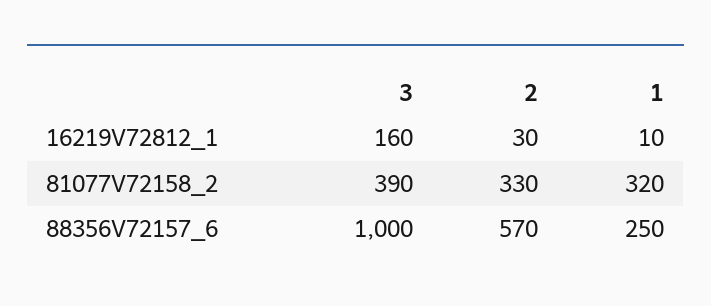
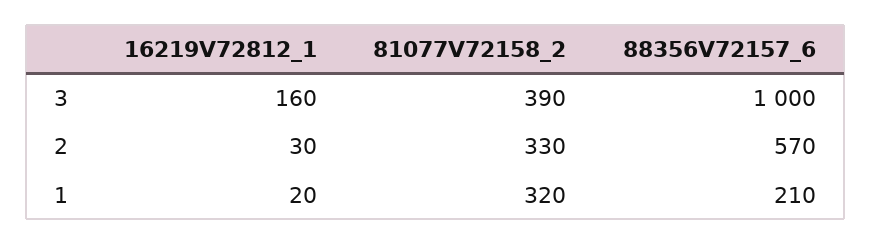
1, 16219V72812_1: 10 -> 20
1, 88356V72157_6: 250 -> 210

